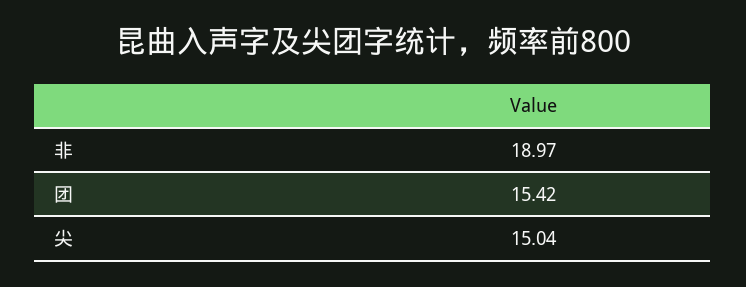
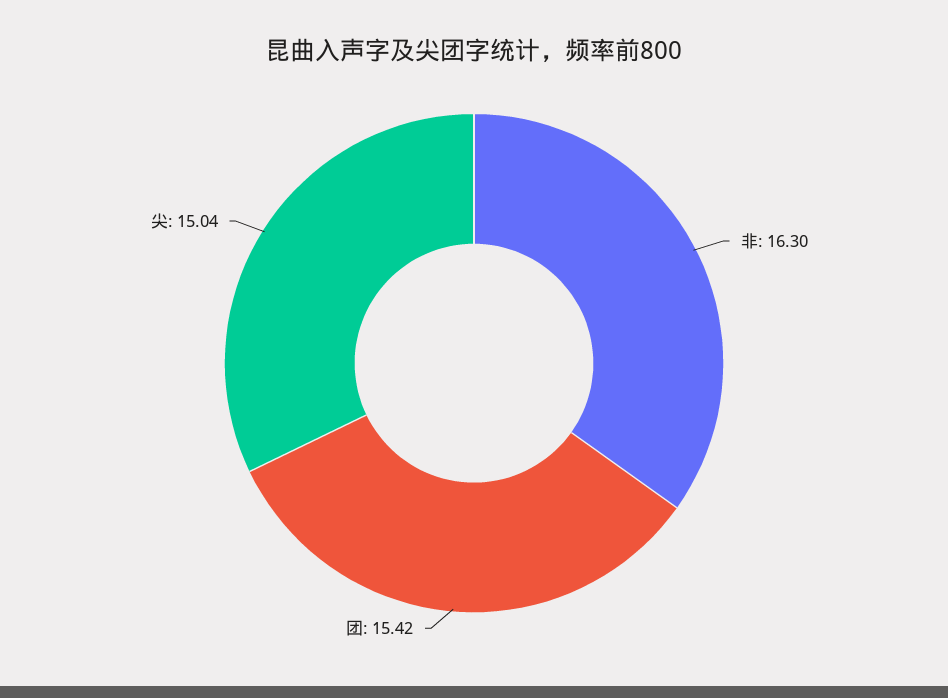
非: 18.97 -> 16.3

